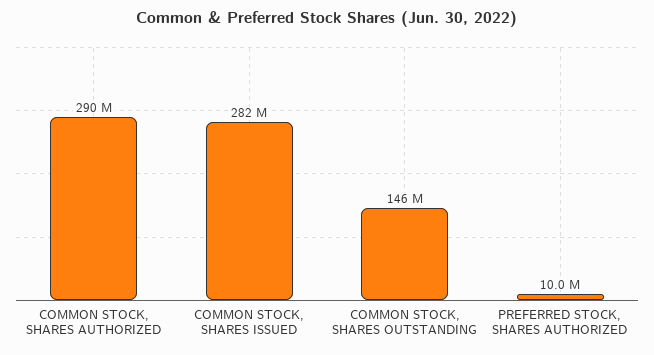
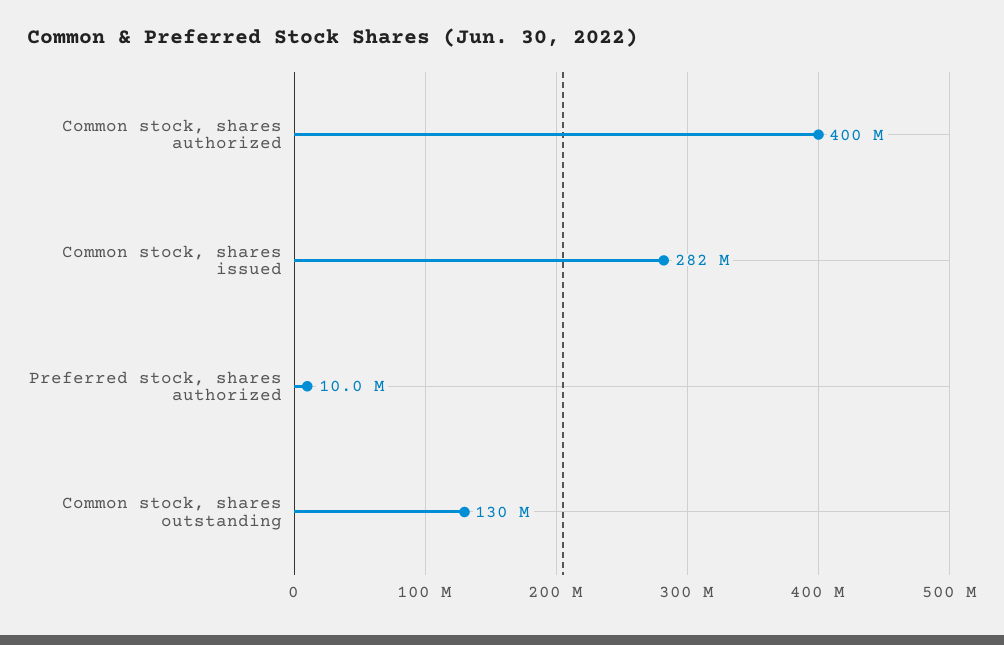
COMMON STOCK, SHARES AUTHORIZED: 290000000 -> 400000000
COMMON STOCK, SHARES OUTSTANDING: 146000000 -> 130000000

